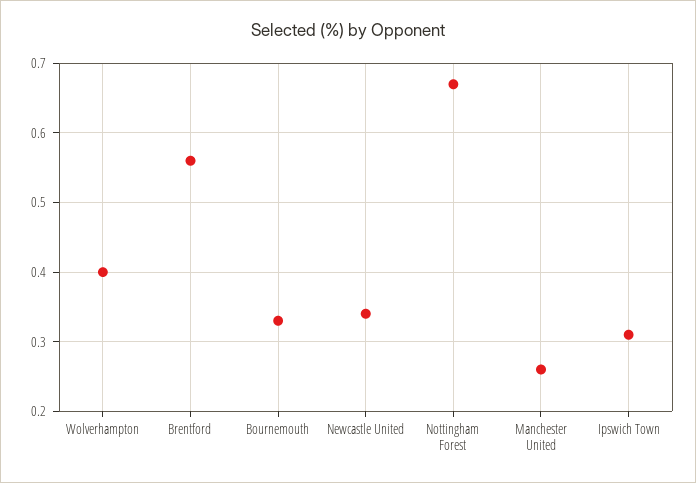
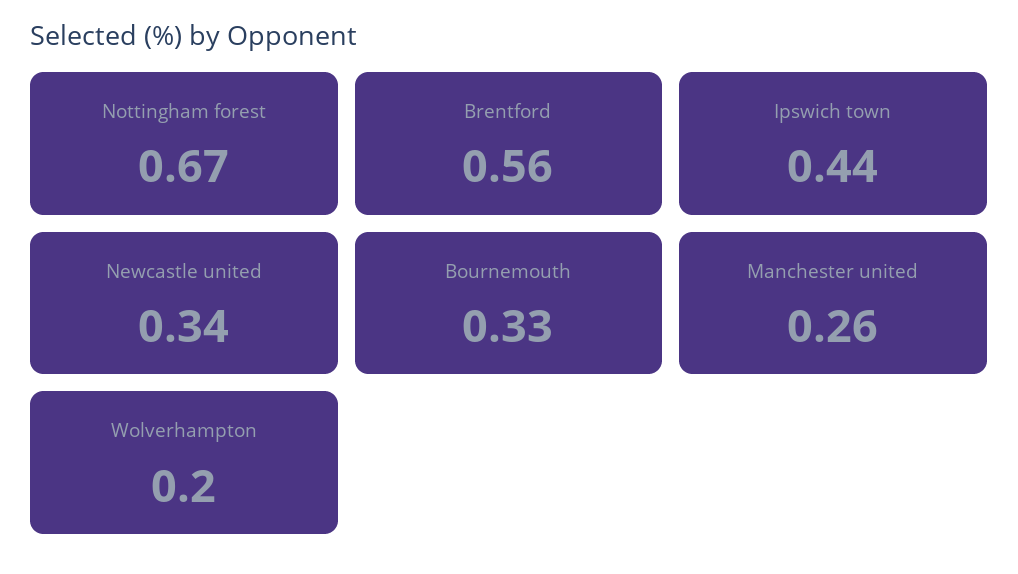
Wolverhampton: 0.4 -> 0.2
Ipswich Town: 0.31 -> 0.44

